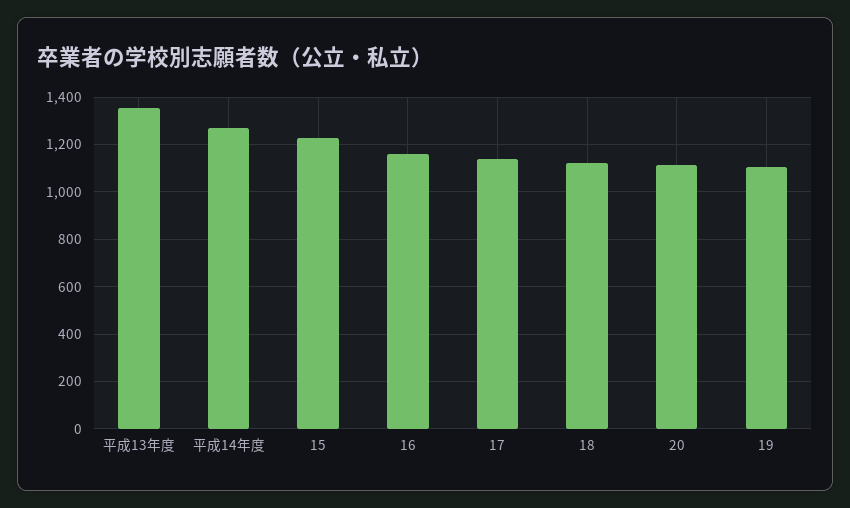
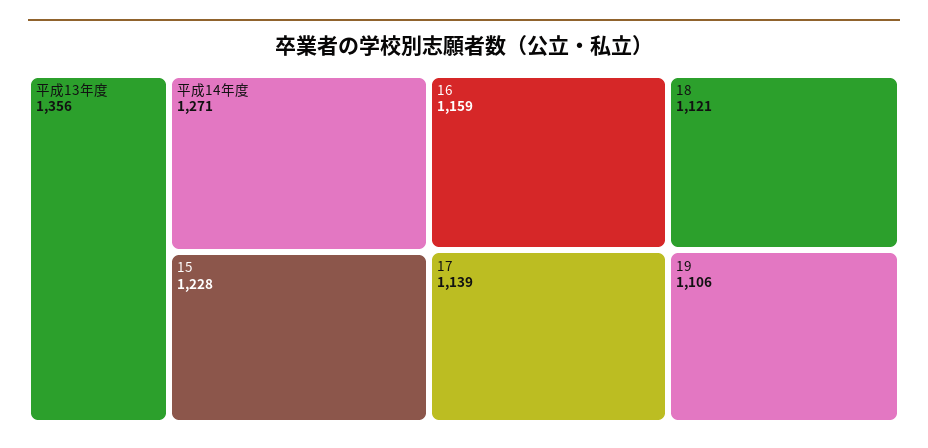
20: 1100 -> none

